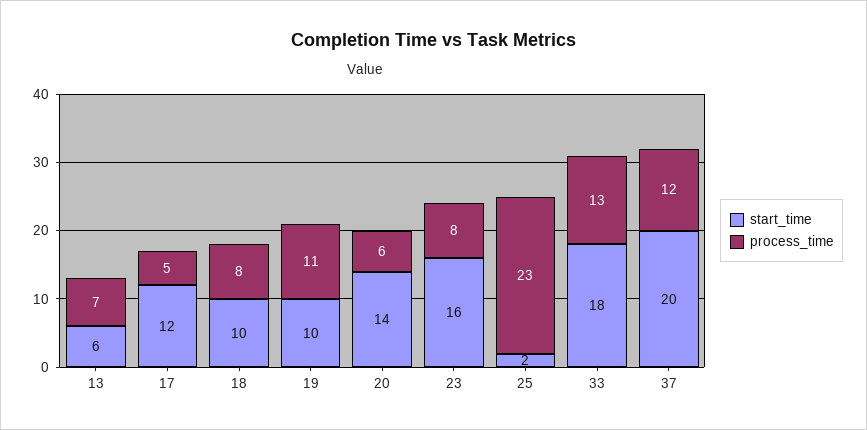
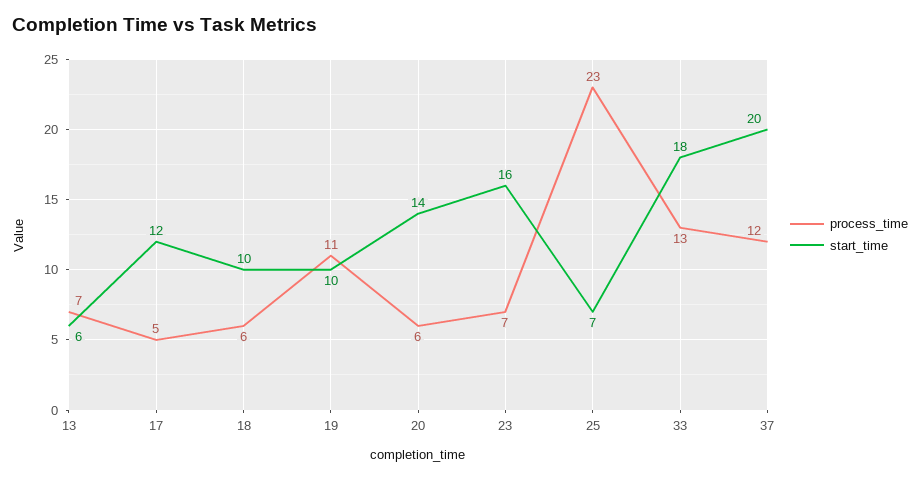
process_time, 18: 8 -> 6
process_time, 23: 8 -> 7
start_time, 25: 2 -> 7

